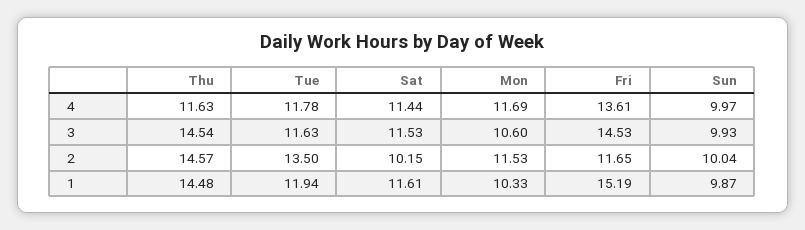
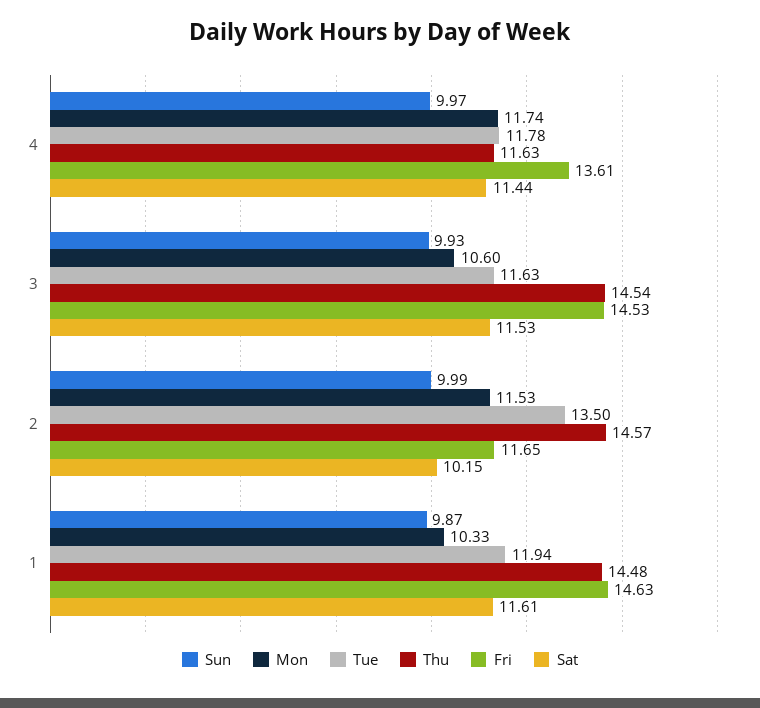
Mon, 4: 11.69 -> 11.74
Sun, 2: 10.04 -> 9.99
Fri, 1: 15.19 -> 14.63

